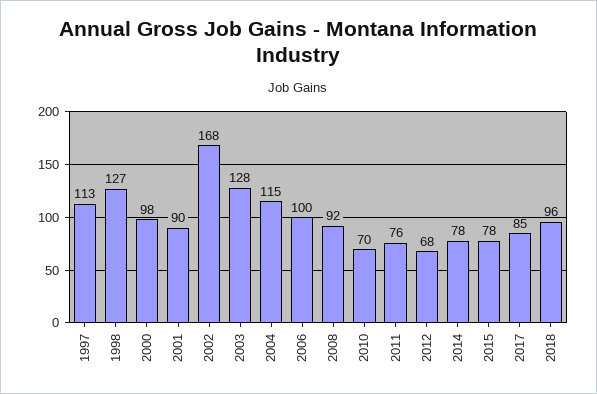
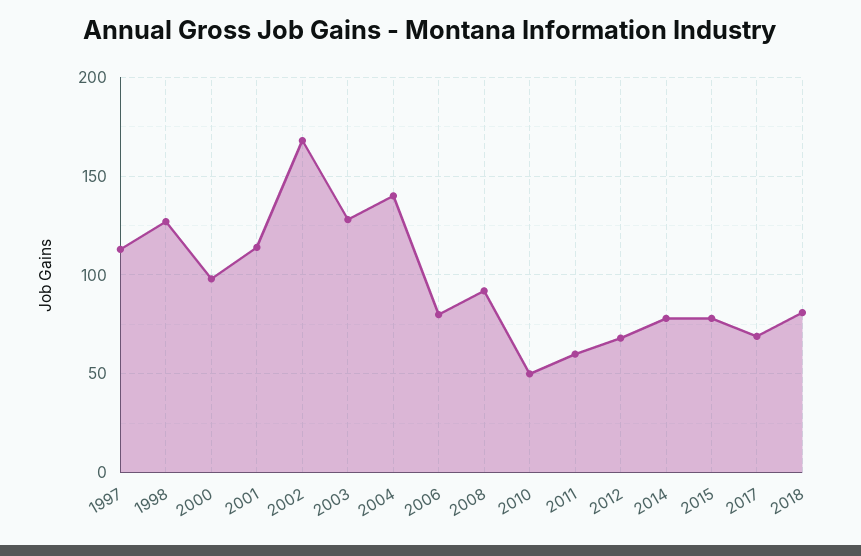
2001: 90 -> 115
2004: 115 -> 140
2006: 100 -> 80
2010: 70 -> 50
2011: 76 -> 60
2017: 85 -> 70
2018: 96 -> 80

